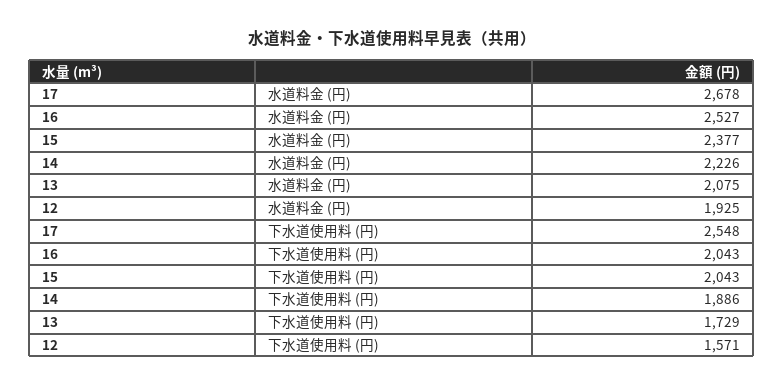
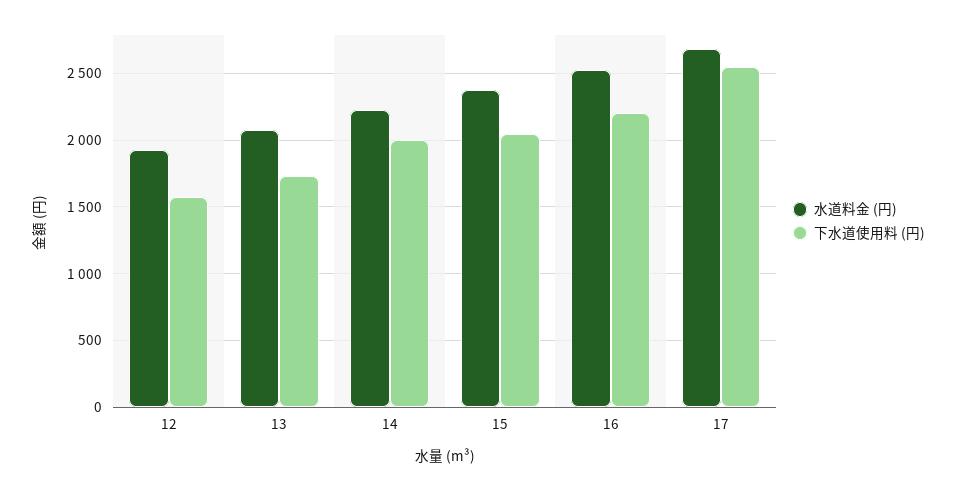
下水道使用料 (円), 16: 2043 -> 2200
下水道使用料 (円), 14: 1886 -> 2000

